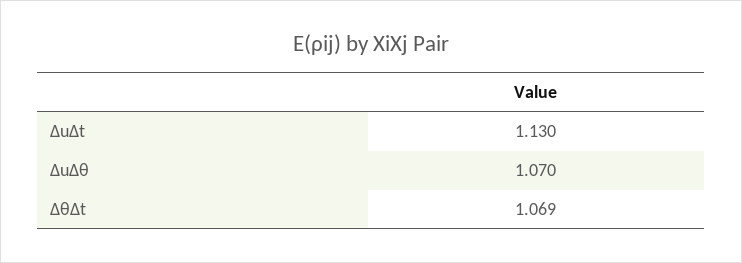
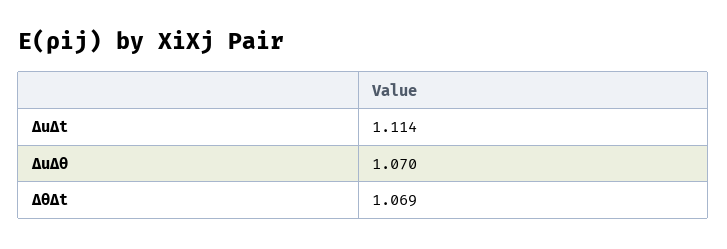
ΔuΔt: 1.13 -> 1.114

